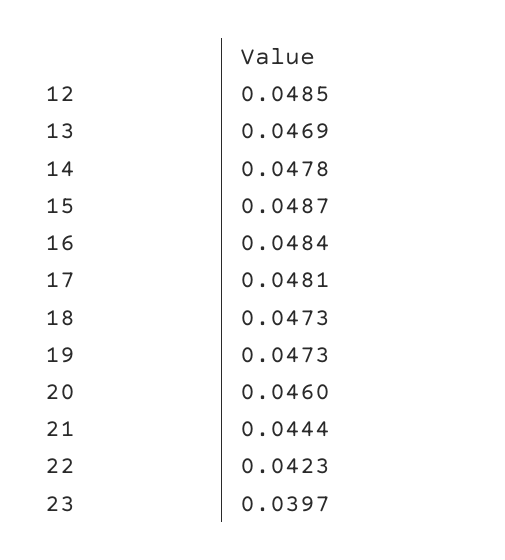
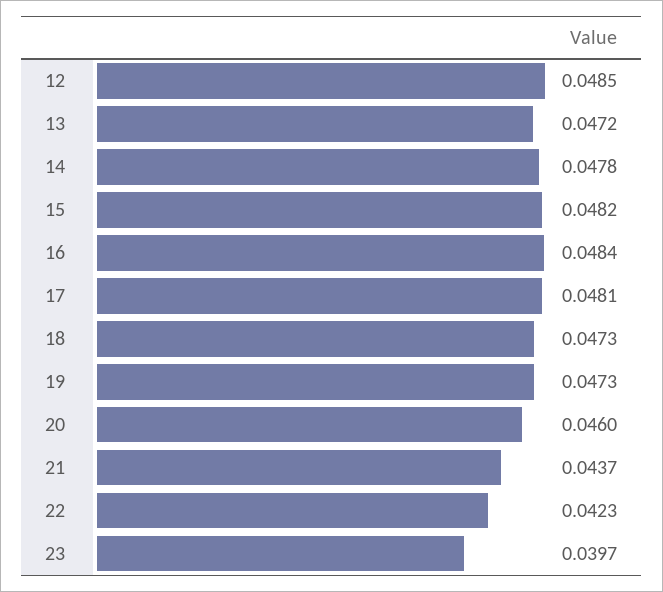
13: 0.0469 -> 0.0472
15: 0.0487 -> 0.0482
21: 0.0444 -> 0.0437

